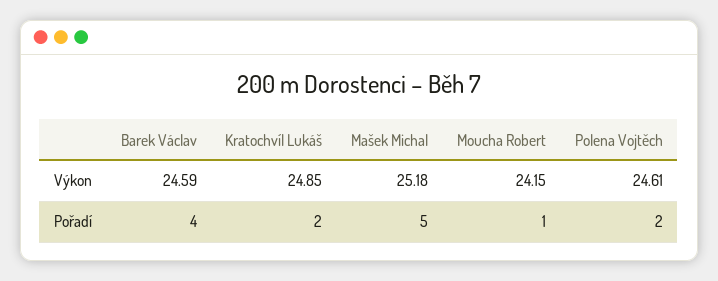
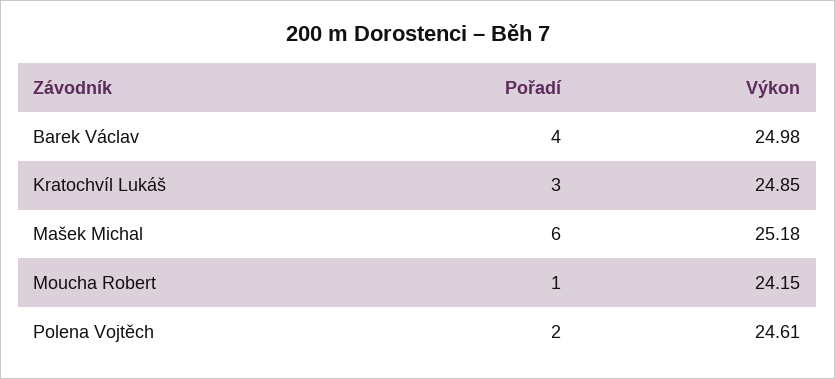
Barek Václav, Výkon: 24.59 -> 24.98
Kratochvíl Lukáš, Pořadí: 2 -> 3
Mašek Michal, Pořadí: 5 -> 6

